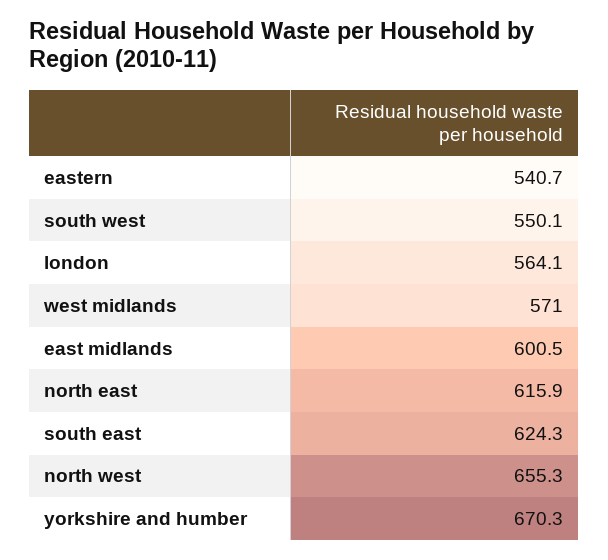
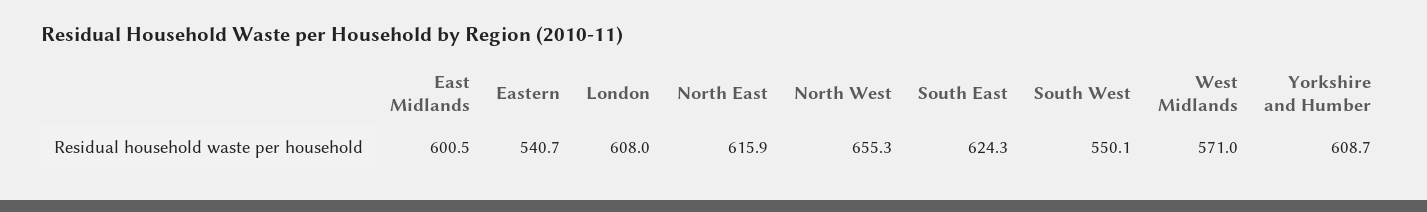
london: 564.1 -> 608
yorkshire and humber: 670.3 -> 608.7

